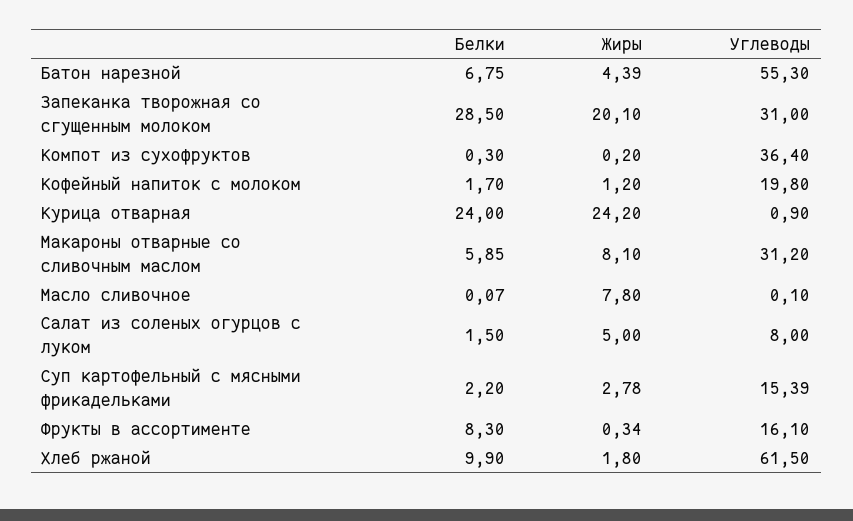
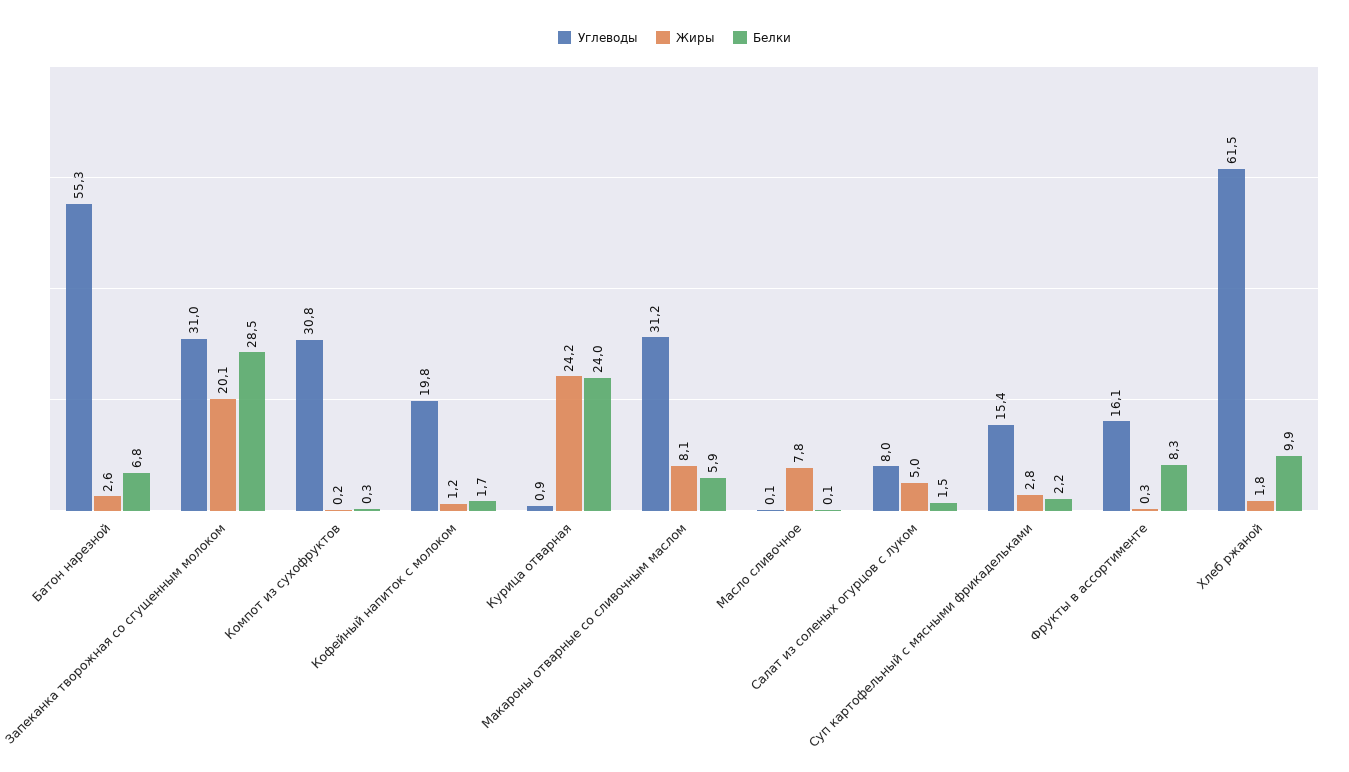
Жиры, Батон нарезной: 4.39 -> 2.6
Углеводы, Компот из сухофруктов: 36.4 -> 30.8

